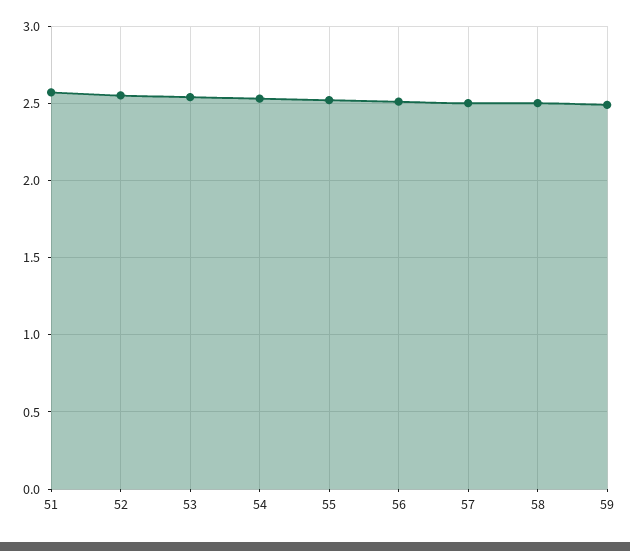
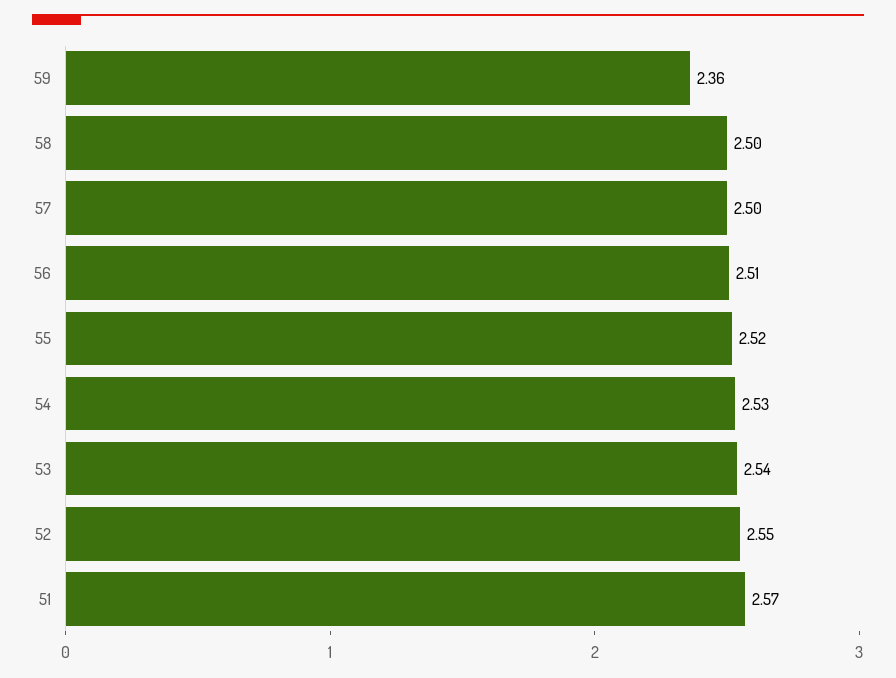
59: 2.5 -> 2.36

